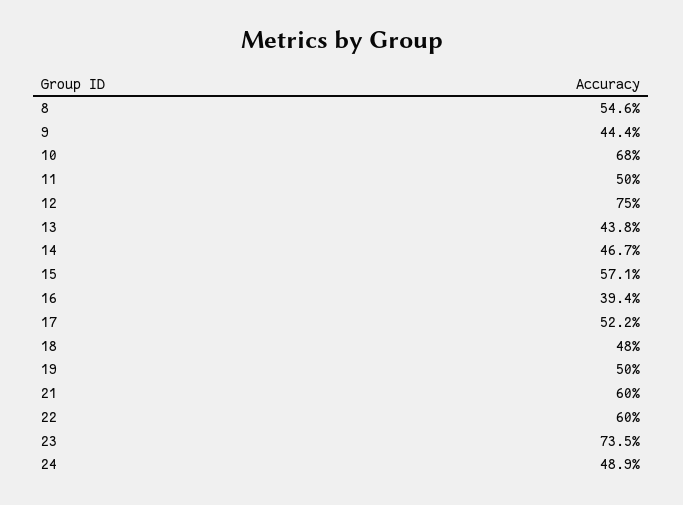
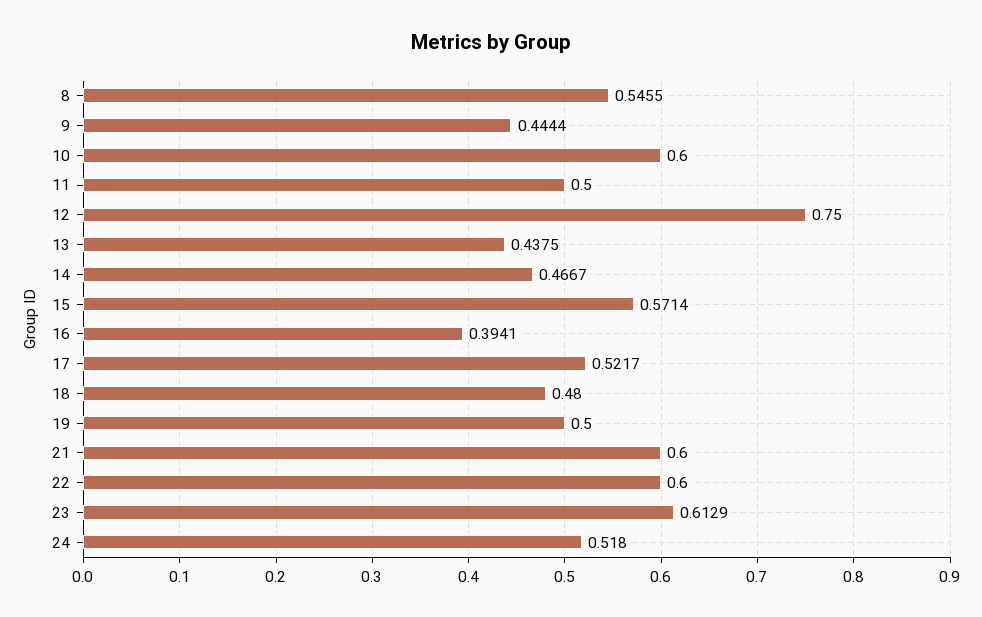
10: 0.68 -> 0.6
23: 0.735 -> 0.6129
24: 0.489 -> 0.518

